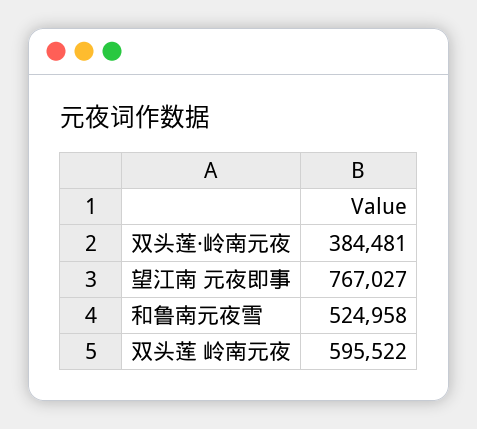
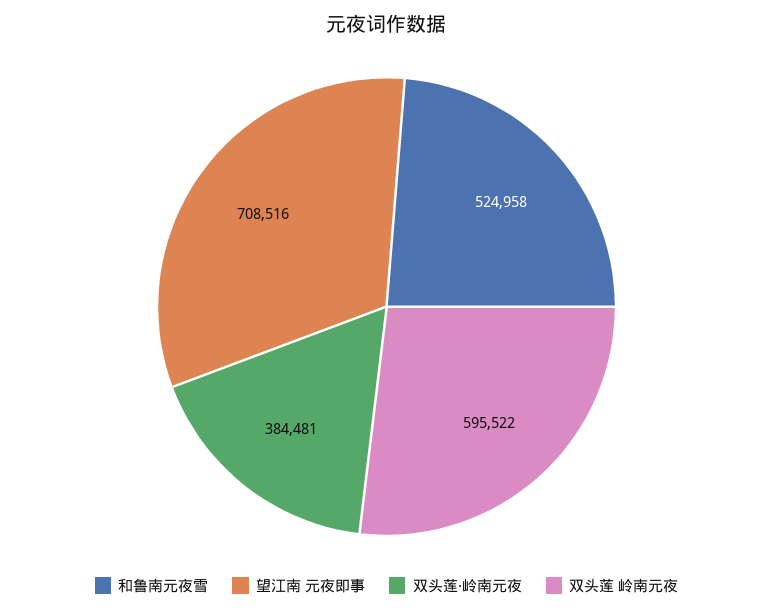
望江南 元夜即事: 767027 -> 708516

